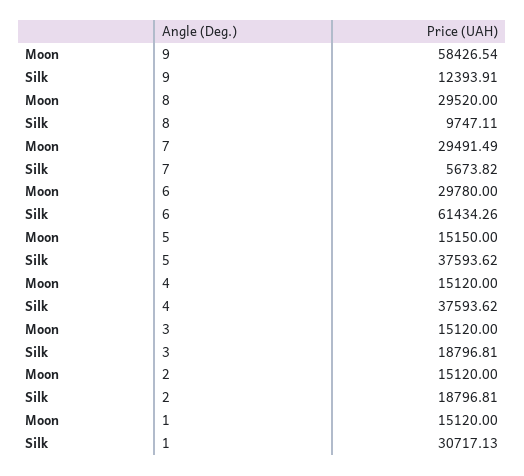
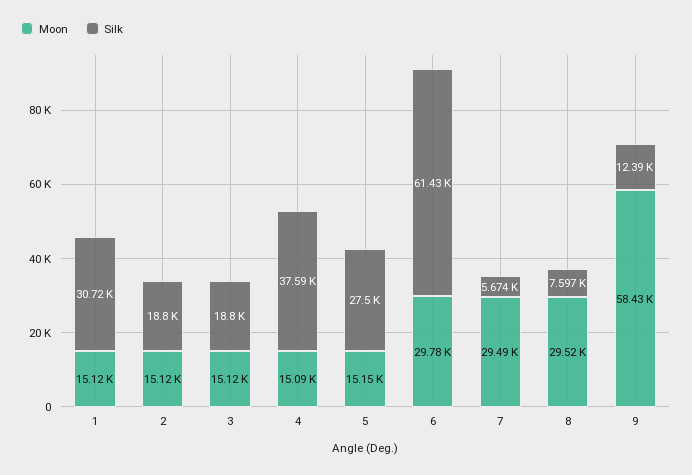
Silk, 8: 9747.11 -> 7597
Silk, 5: 37593.62 -> 27500
Moon, 4: 15120 -> 15090

